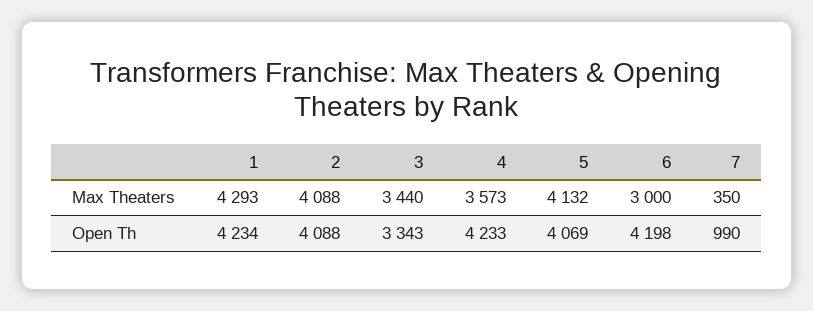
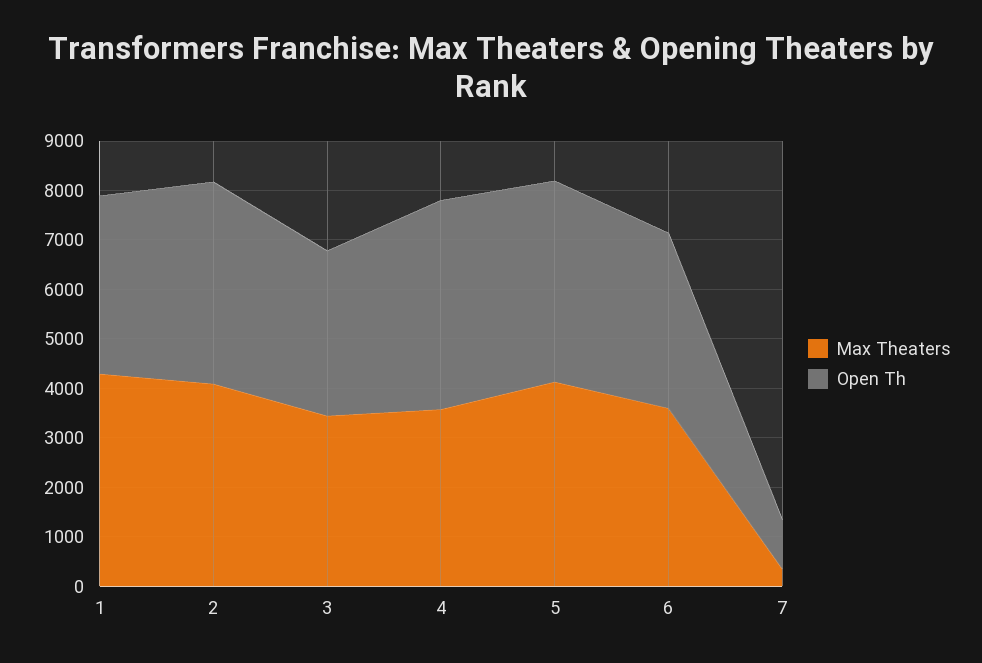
Max Theaters, 6: 3000 -> 3600
Open Th, 1: 4234 -> 3600
Open Th, 6: 4198 -> 3600

